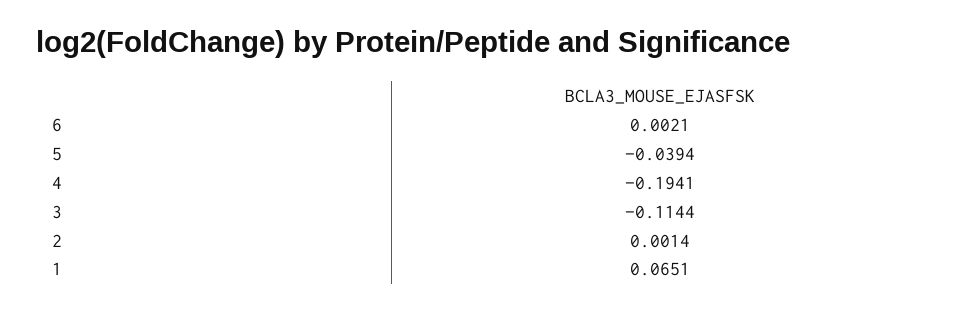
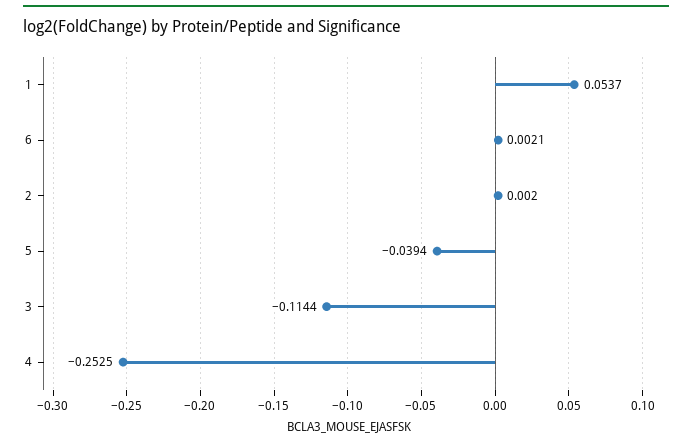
4: -0.1941 -> -0.2525
2: 0.0014 -> 0.002
1: 0.0651 -> 0.0537

